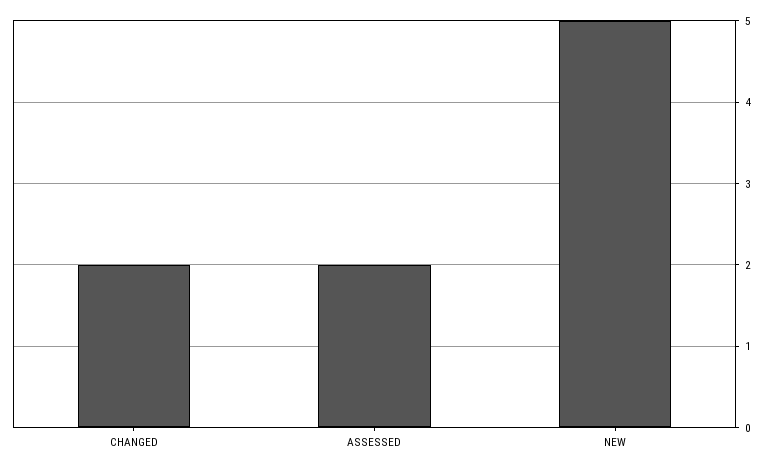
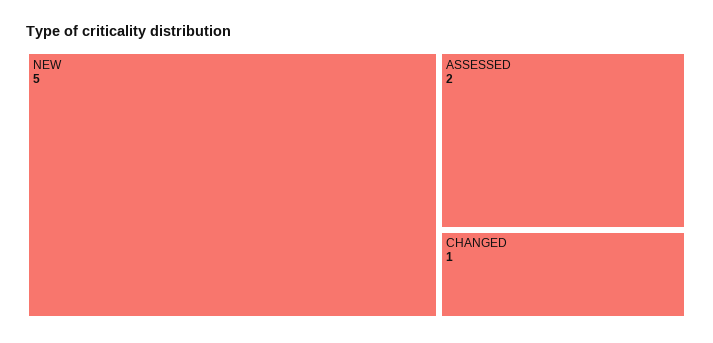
CHANGED: 2 -> 1

